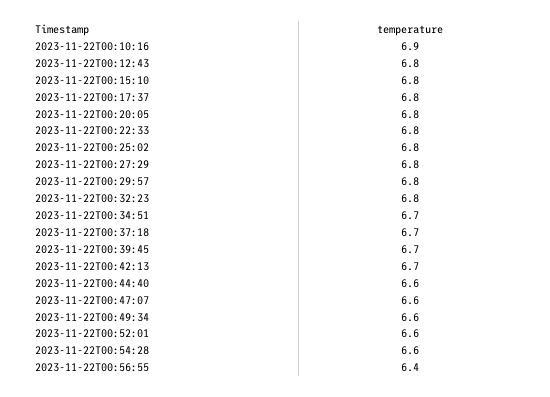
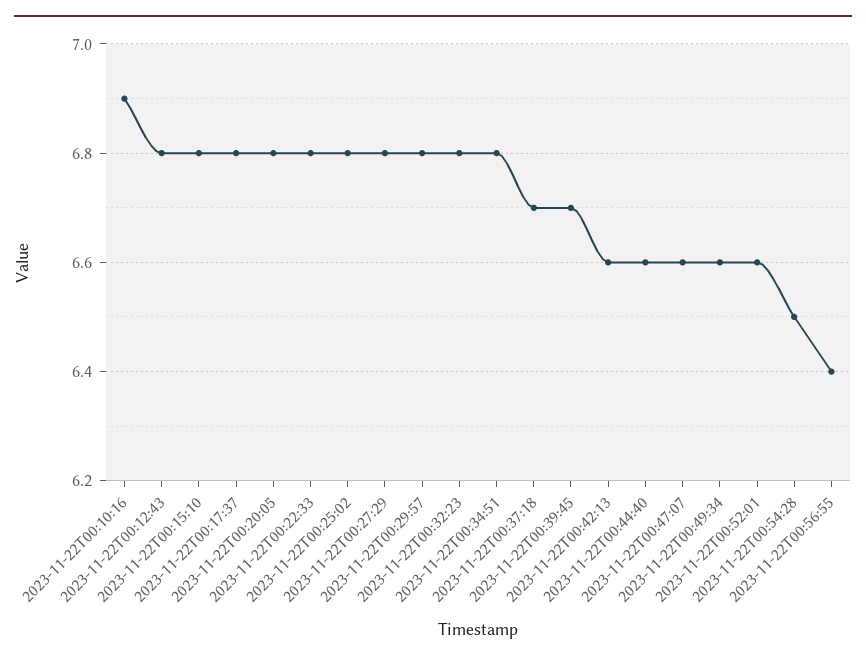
2023-11-22T00:34:51: 6.7 -> 6.8
2023-11-22T00:42:13: 6.7 -> 6.6
2023-11-22T00:54:28: 6.6 -> 6.5

